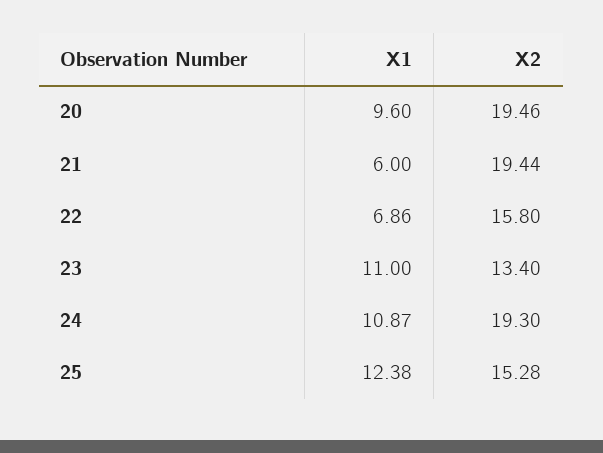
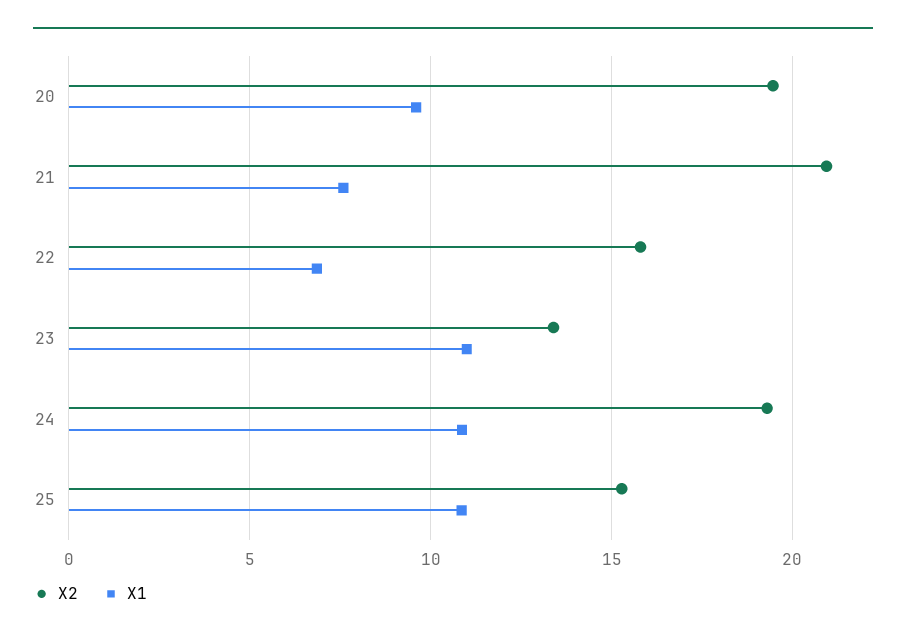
X1, 21: 6 -> 7.5
X2, 21: 19.44 -> 21
X1, 25: 12.38 -> 11

